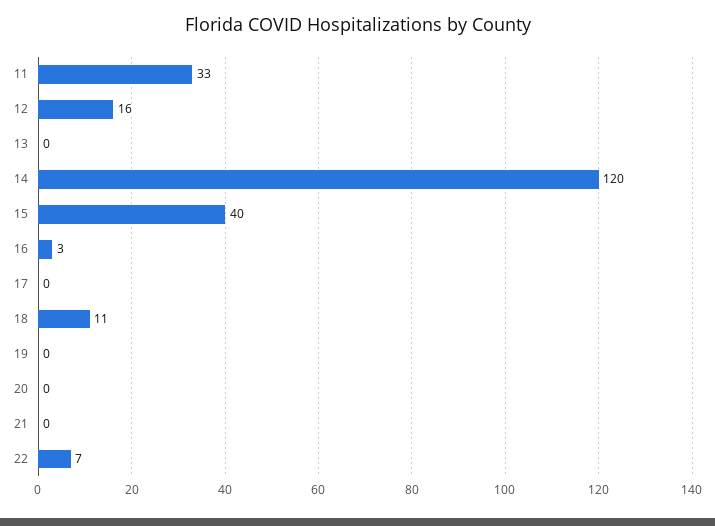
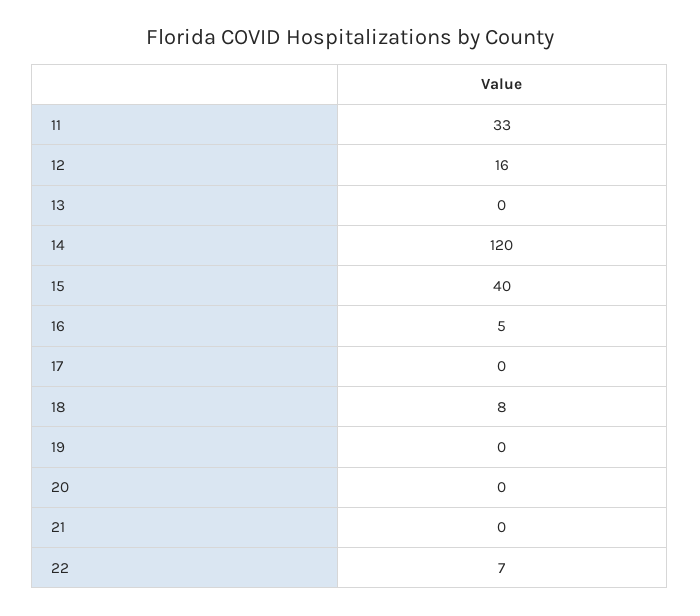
16: 3 -> 5
18: 11 -> 8

